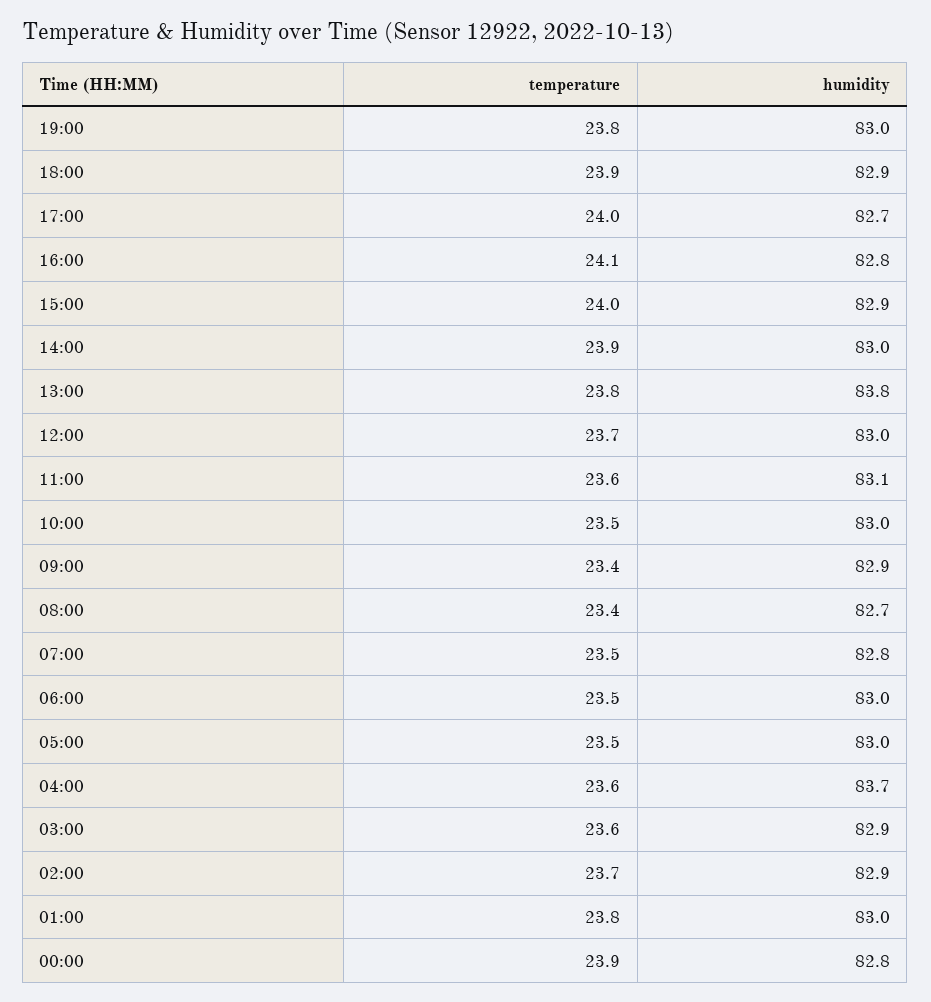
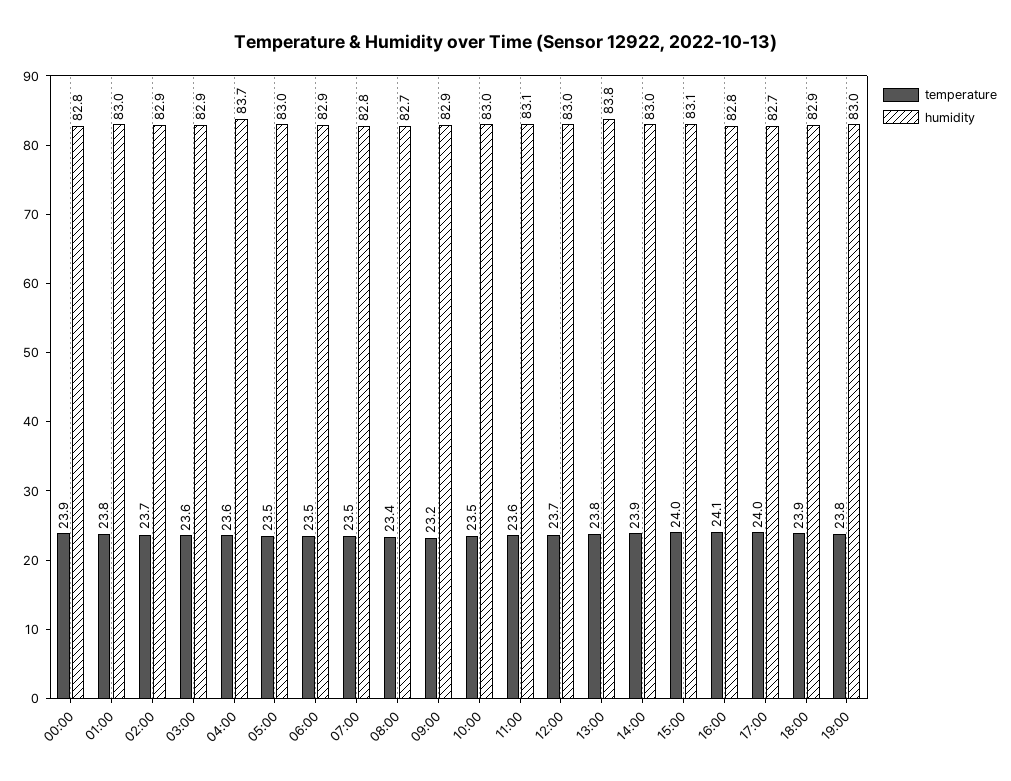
humidity, 15:00: 82.9 -> 83.1
temperature, 09:00: 23.4 -> 23.2
humidity, 06:00: 83 -> 82.9

